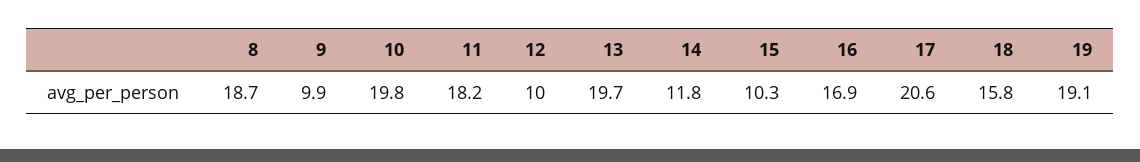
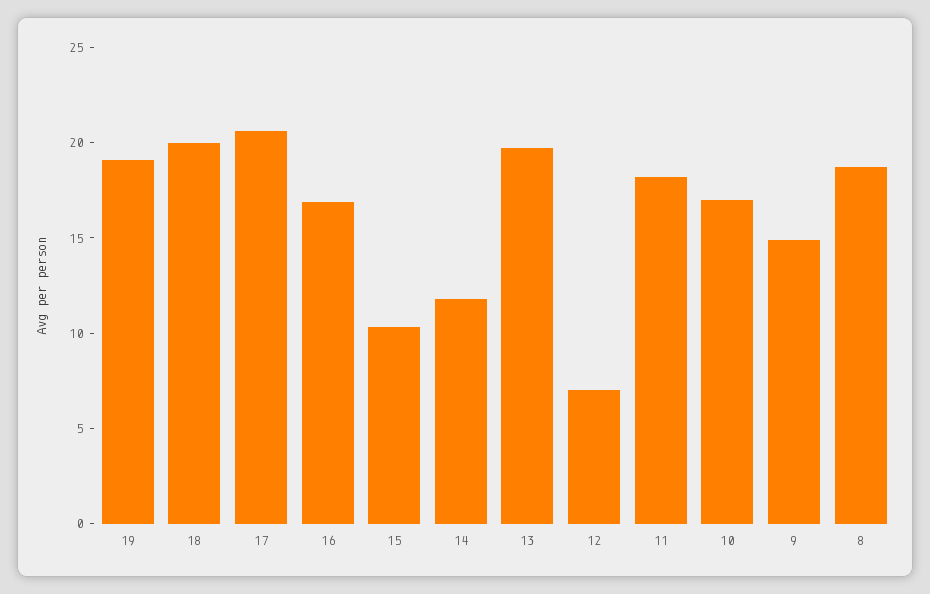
9: 9.9 -> 15
10: 19.8 -> 17
12: 10 -> 7
18: 15.8 -> 20

